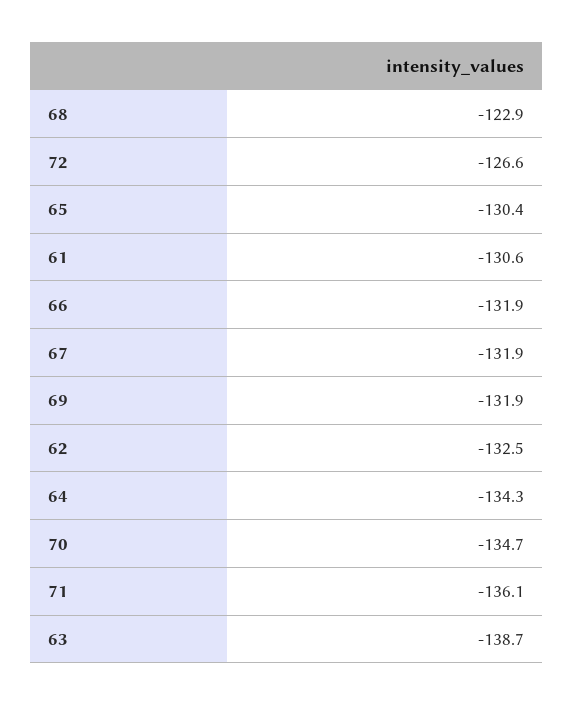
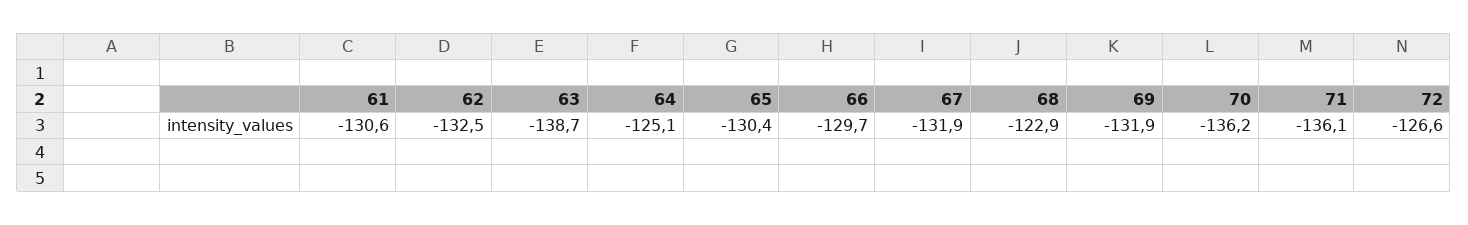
66: -131.9 -> -129.7
64: -134.3 -> -125.1
70: -134.7 -> -136.2

